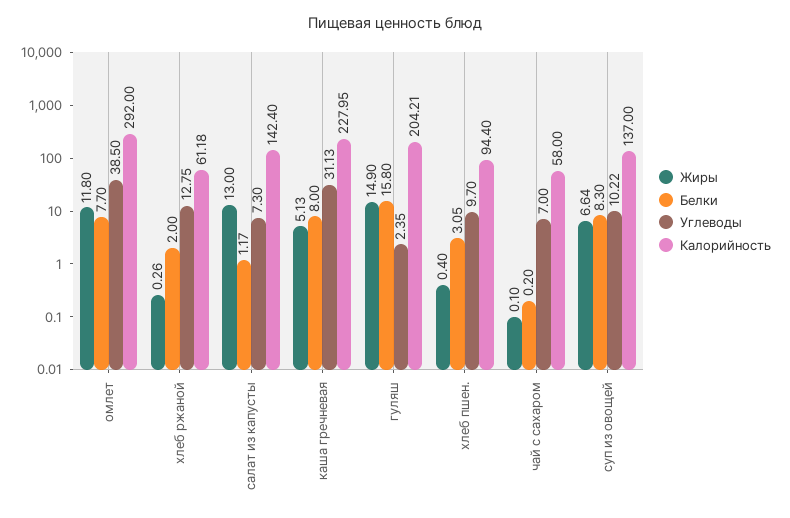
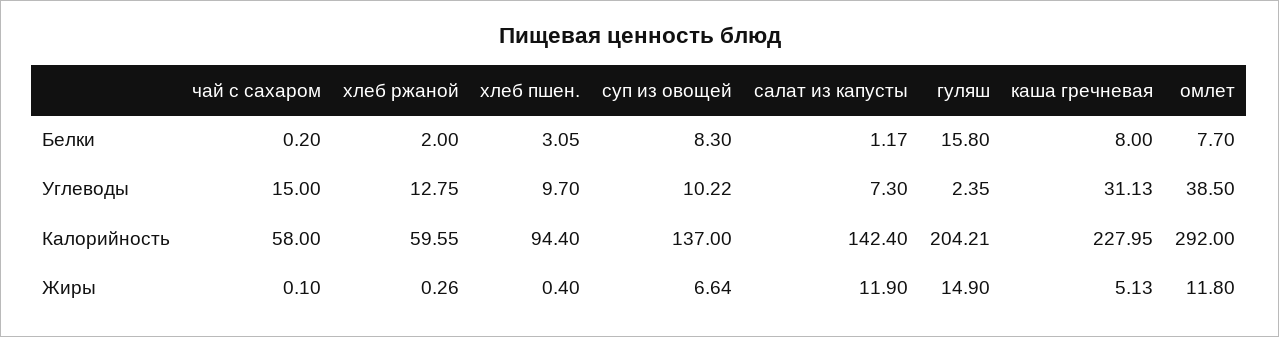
Калорийность, хлеб ржаной: 61.18 -> 59.55
Жиры, салат из капусты: 13 -> 11.9
Углеводы, чай с сахаром: 7 -> 15

